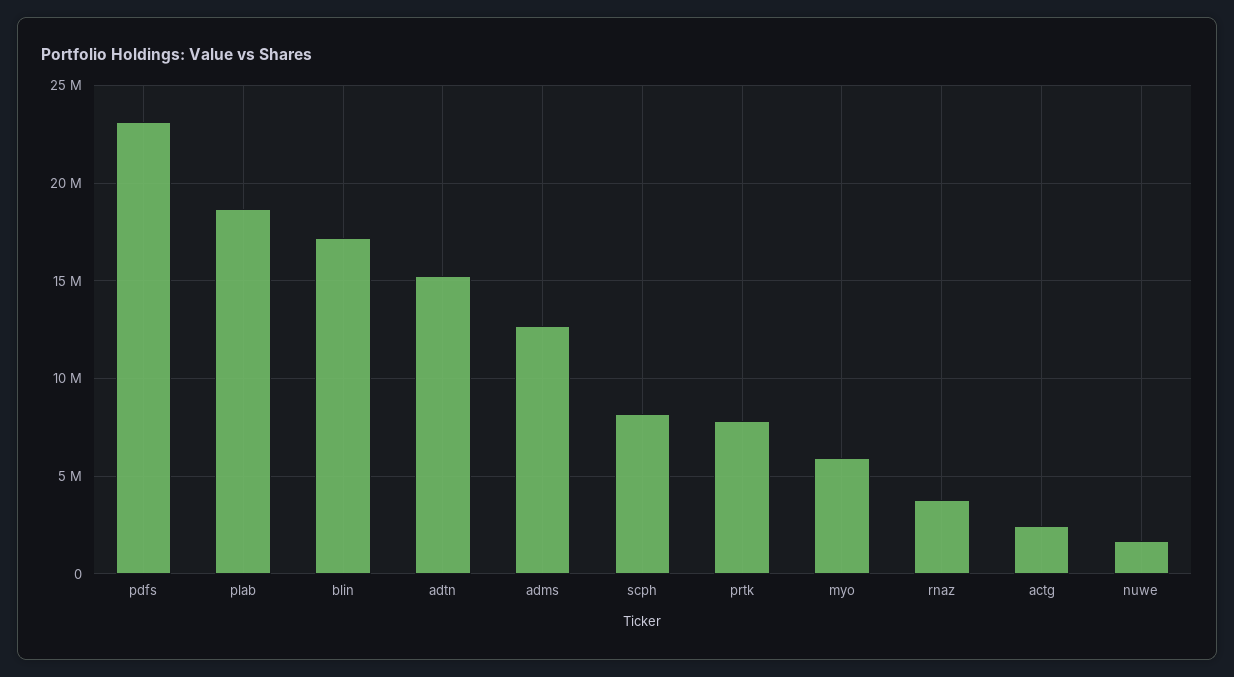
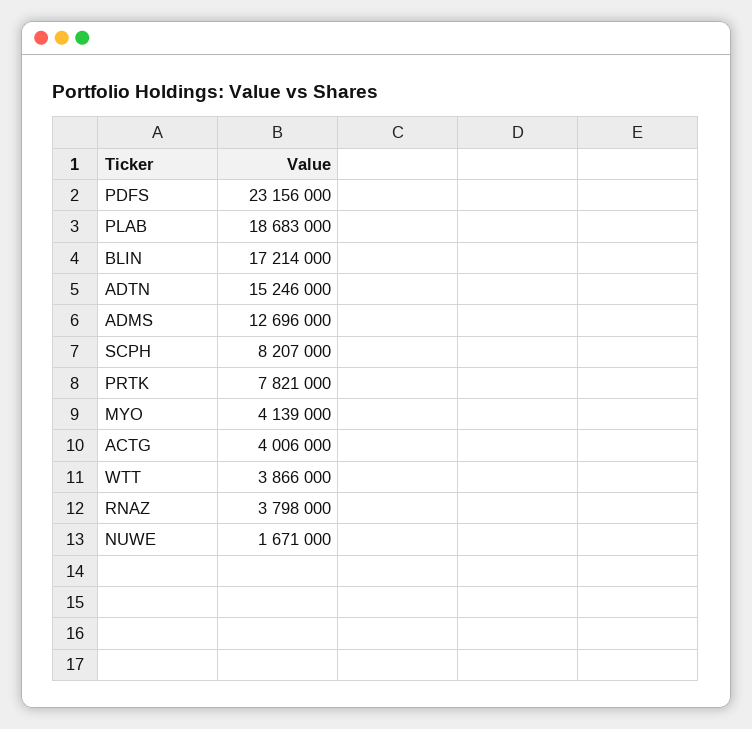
myo: 6000000 -> 4139000
actg: 2500000 -> 4006000
WTT: none -> 3866000

